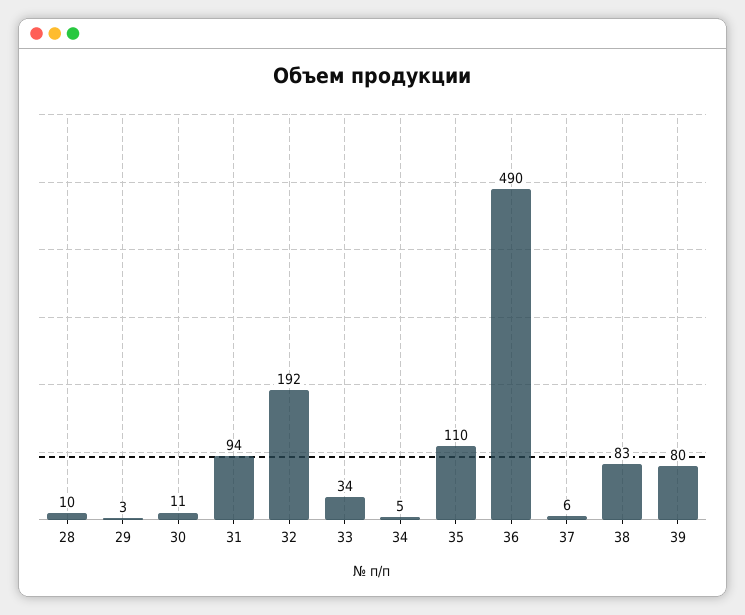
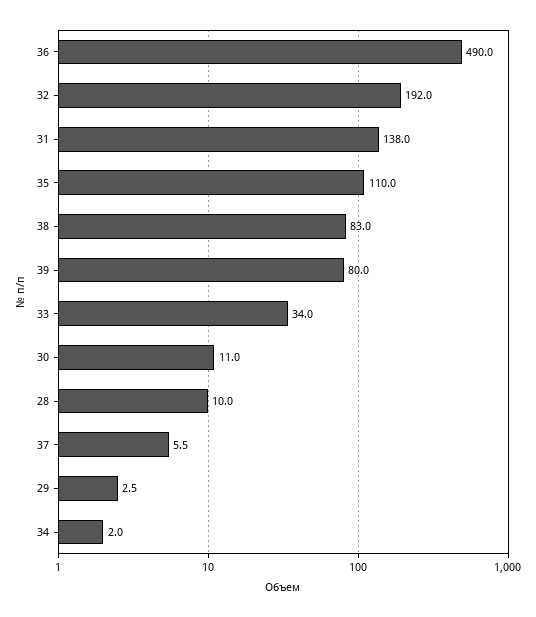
31: 94 -> 138
34: 5 -> 2

